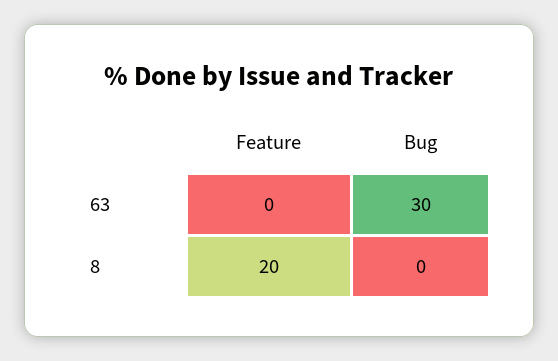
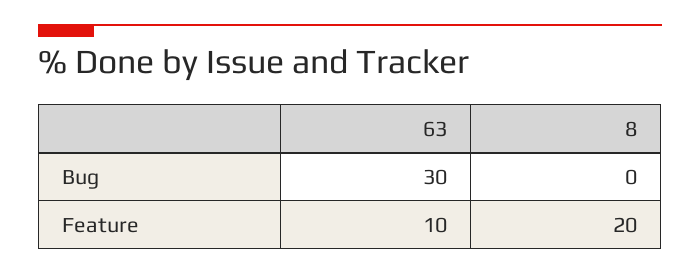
Feature, 63: 0 -> 10

